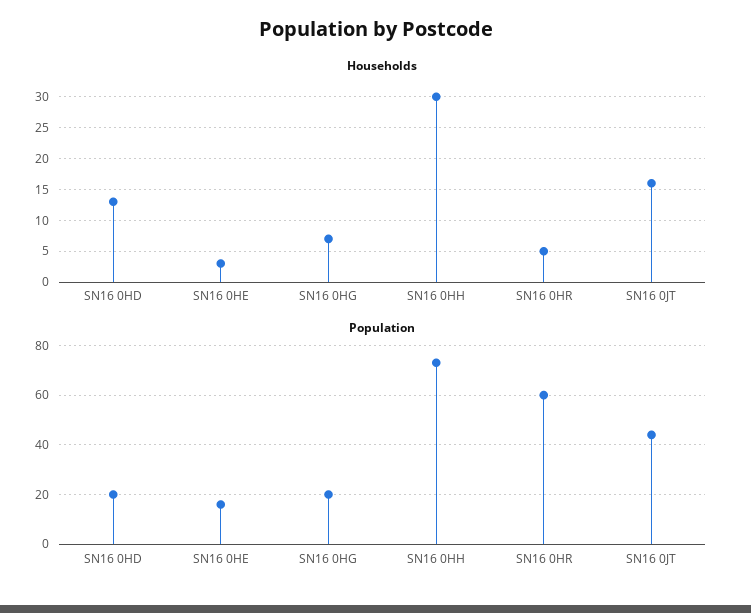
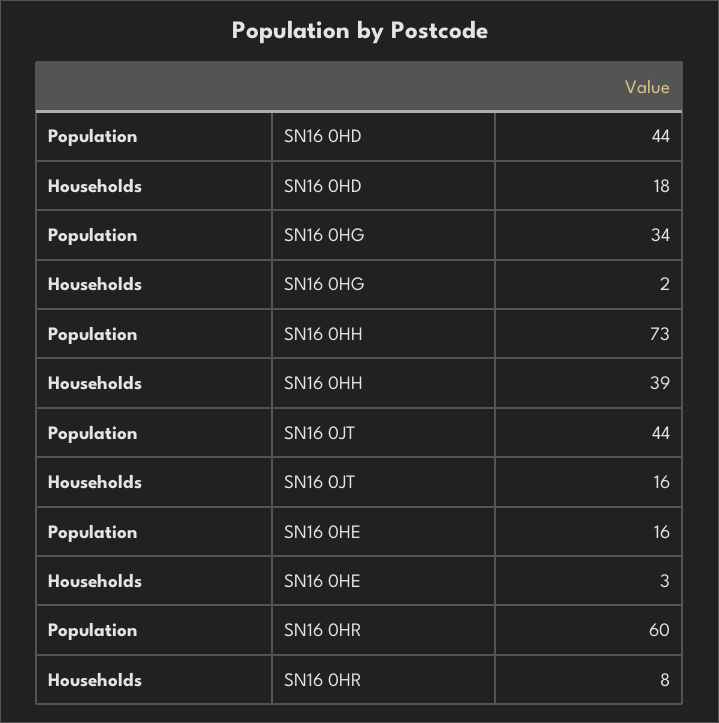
Households, SN16 0HD: 13 -> 18
Households, SN16 0HG: 7 -> 2
Households, SN16 0HH: 30 -> 39
Households, SN16 0HR: 5 -> 8
Population, SN16 0HD: 20 -> 44
Population, SN16 0HG: 20 -> 34

